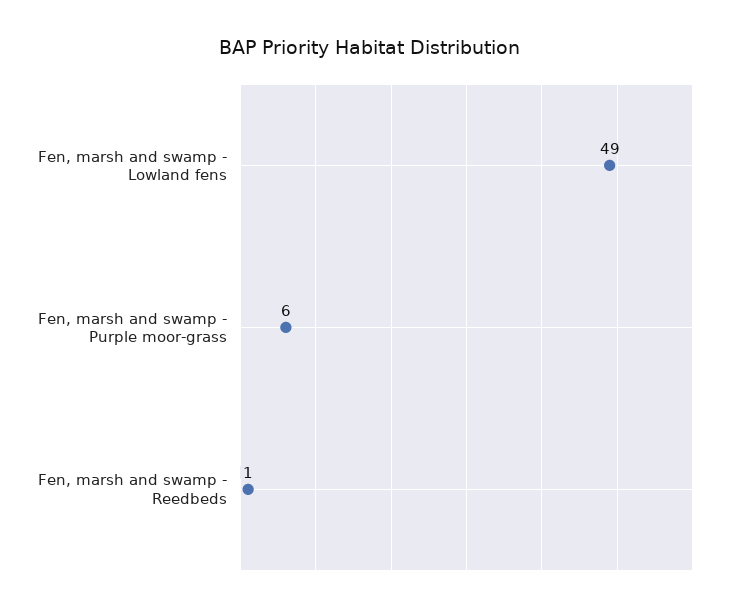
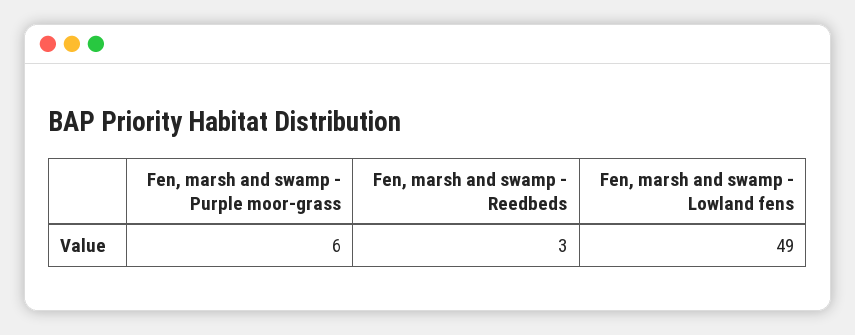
Fen, marsh and swamp - Reedbeds: 1 -> 3

